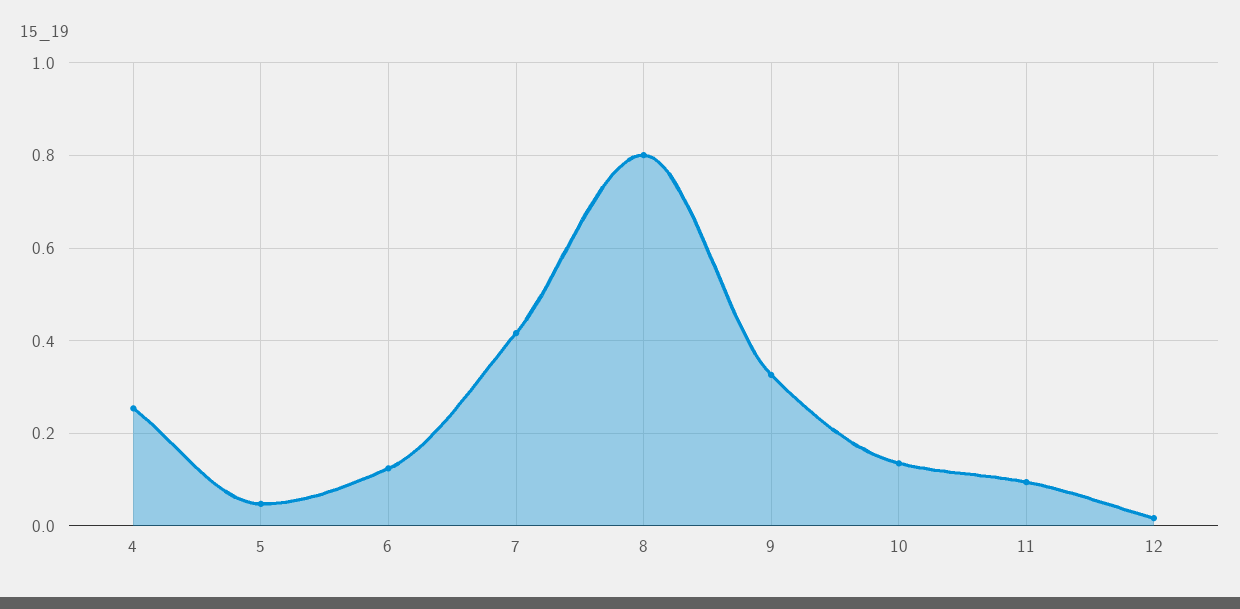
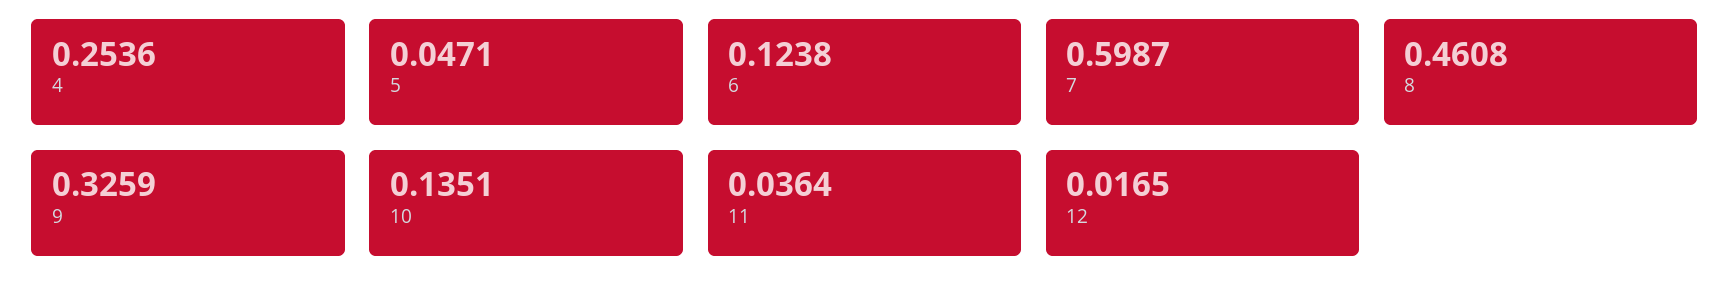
7: 0.42 -> 0.5987
8: 0.8 -> 0.4608
11: 0.1 -> 0.0364

